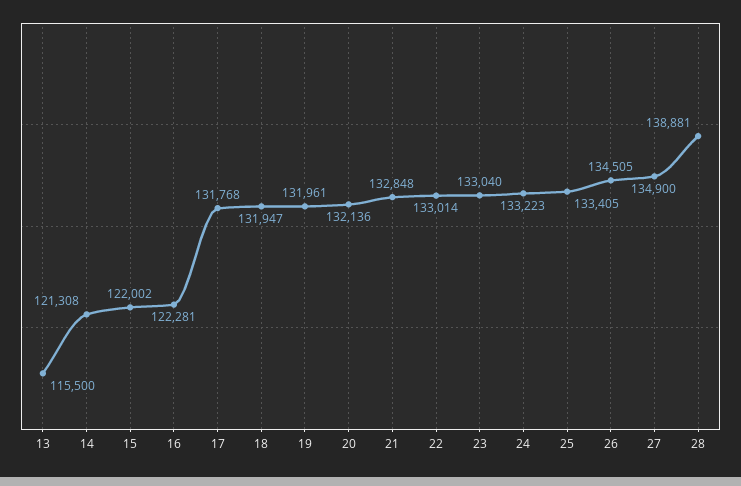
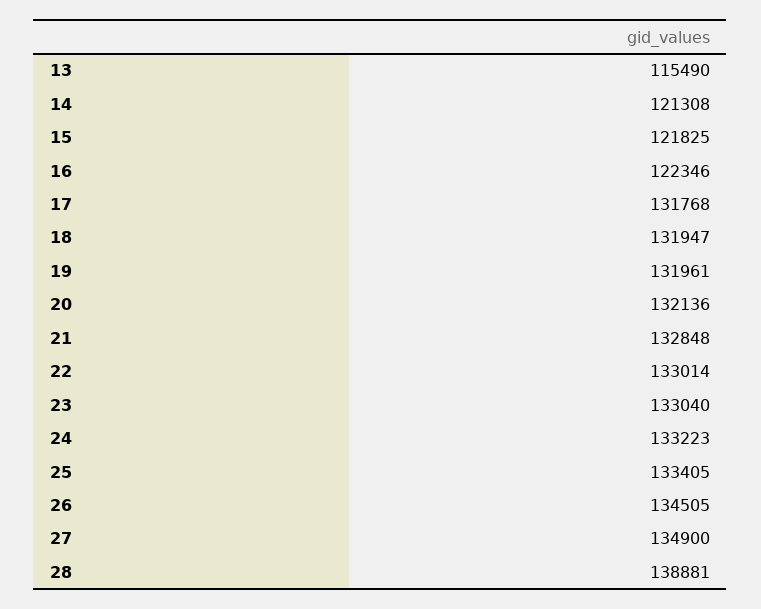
13: 115500 -> 115490
15: 122002 -> 121825
16: 122281 -> 122346

